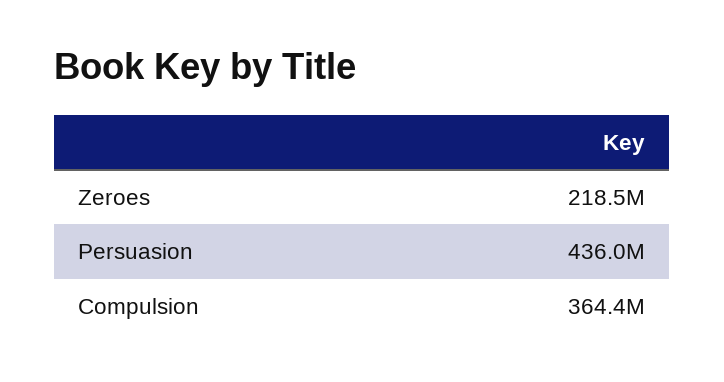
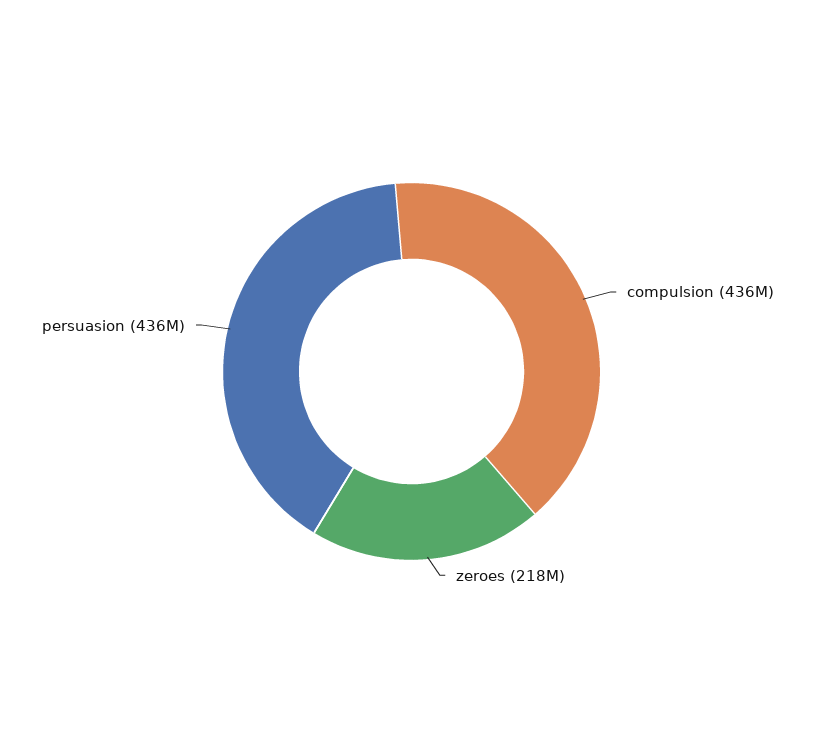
Compulsion: 364400000 -> 436000000

